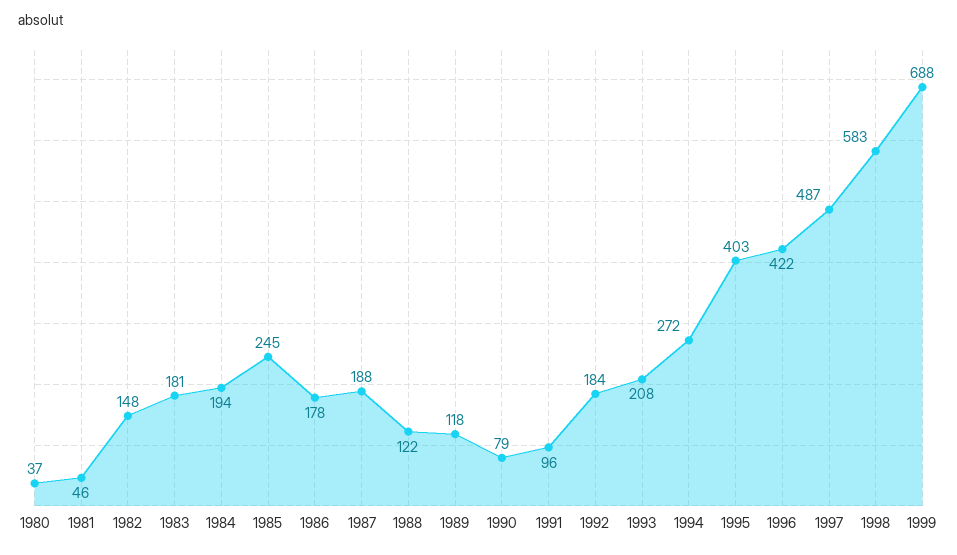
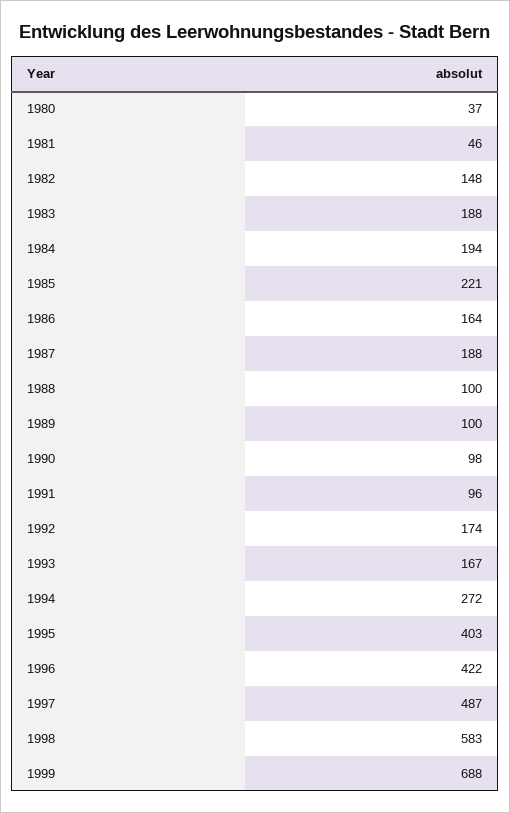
1983: 181 -> 188
1985: 245 -> 221
1986: 178 -> 164
1988: 122 -> 100
1989: 118 -> 100
1990: 79 -> 98
1992: 184 -> 174
1993: 208 -> 167

